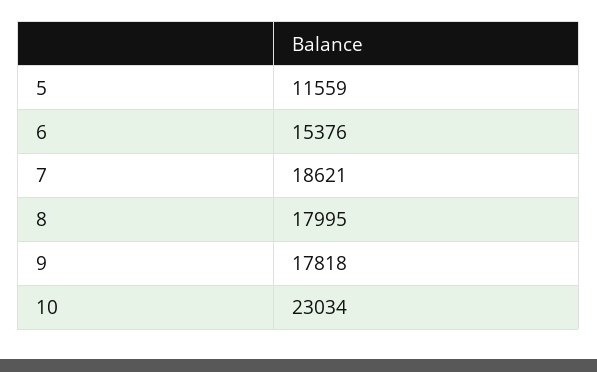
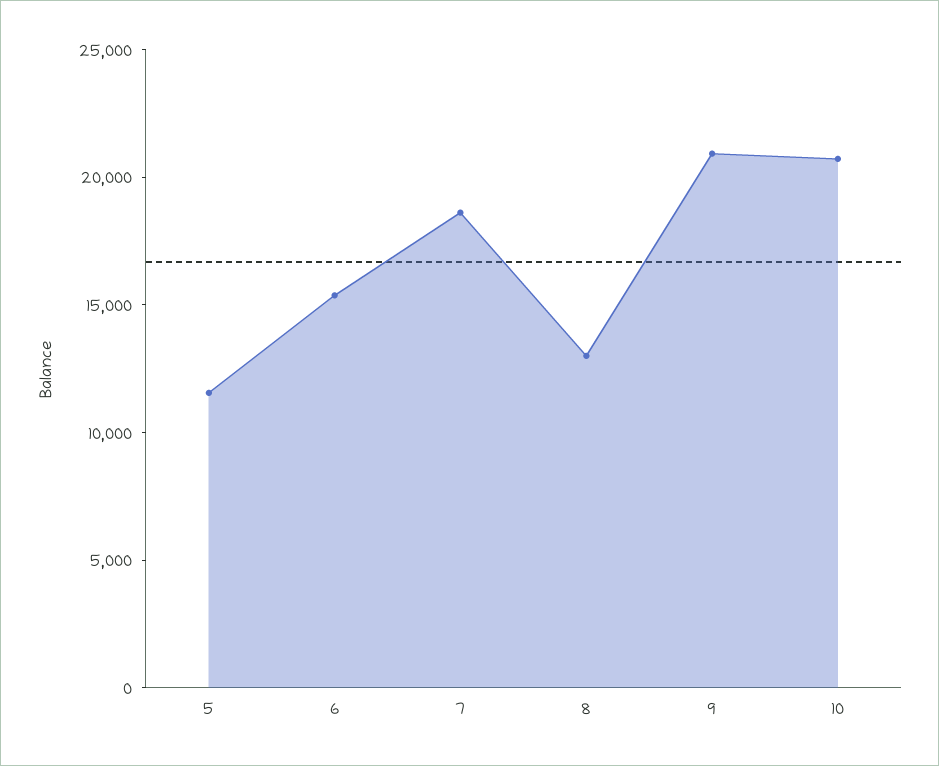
8: 17995 -> 13000
9: 17818 -> 21000
10: 23034 -> 21000

